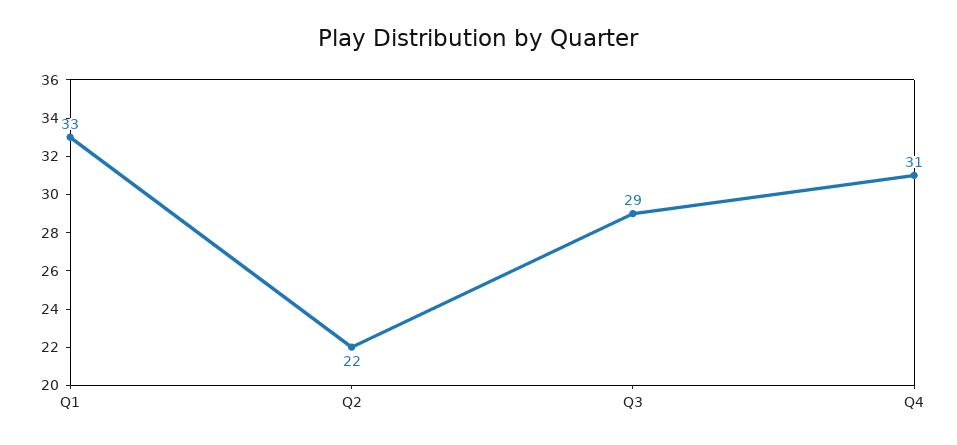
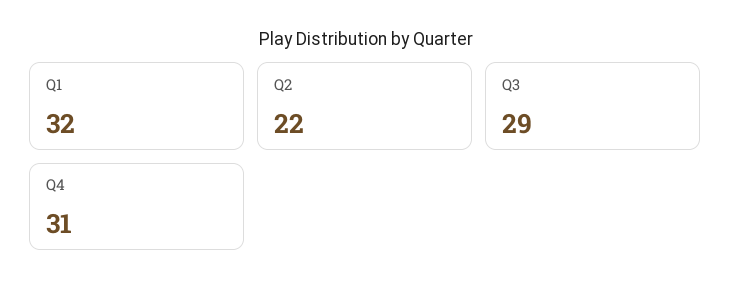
Q1: 33 -> 32

